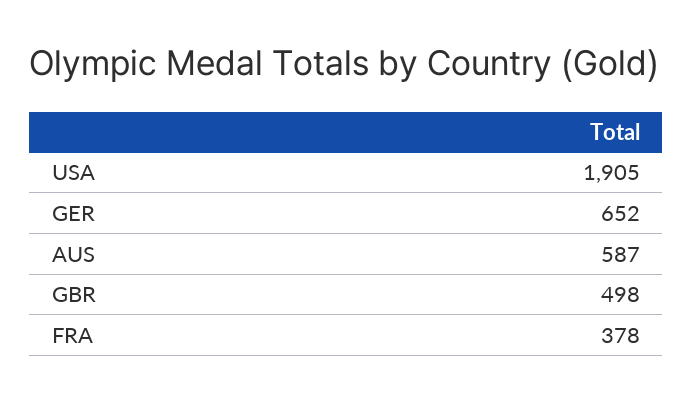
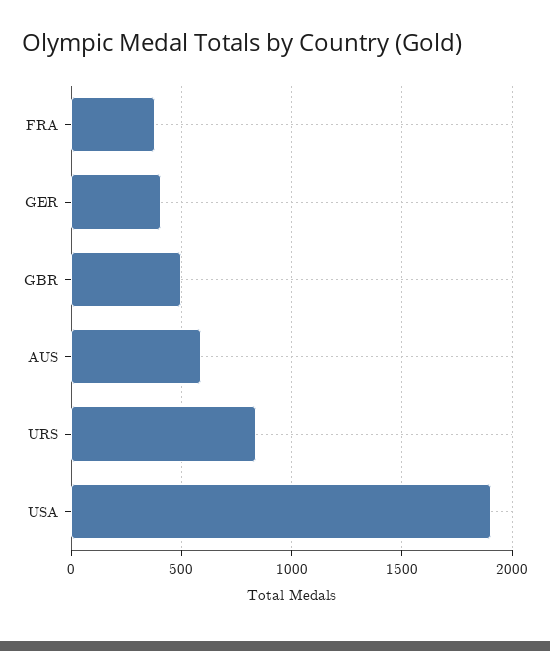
GER: 652 -> 400
URS: none -> 850

